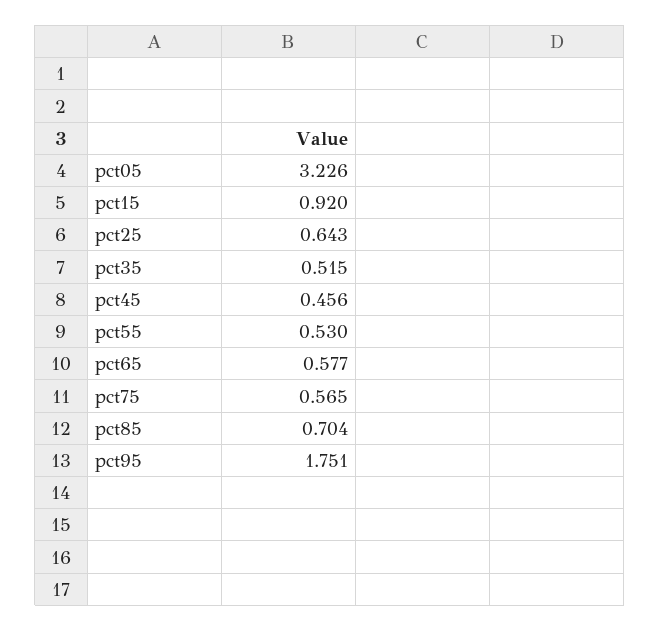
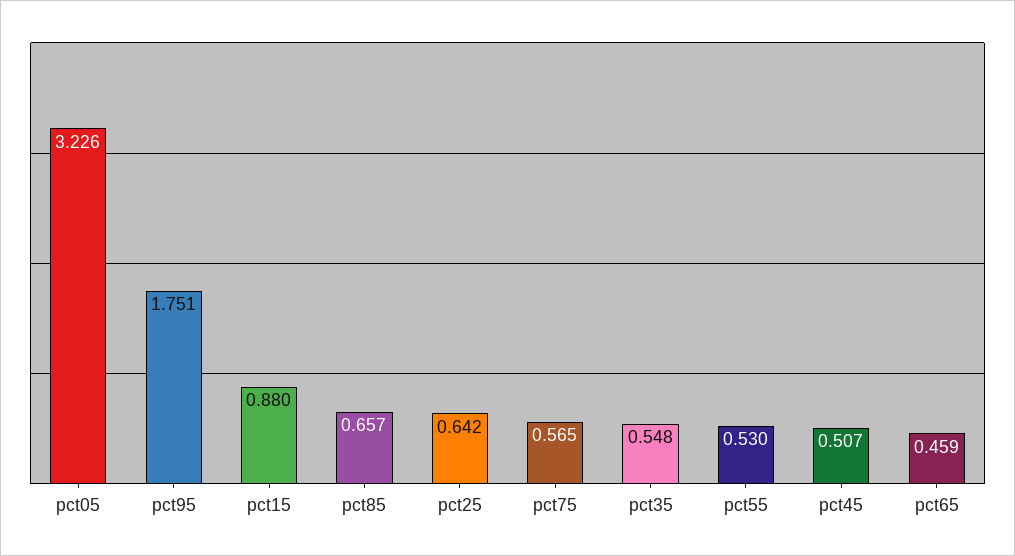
pct15: 0.92 -> 0.88
pct25: 0.643 -> 0.642
pct35: 0.515 -> 0.548
pct45: 0.456 -> 0.507
pct65: 0.577 -> 0.459
pct85: 0.704 -> 0.657

